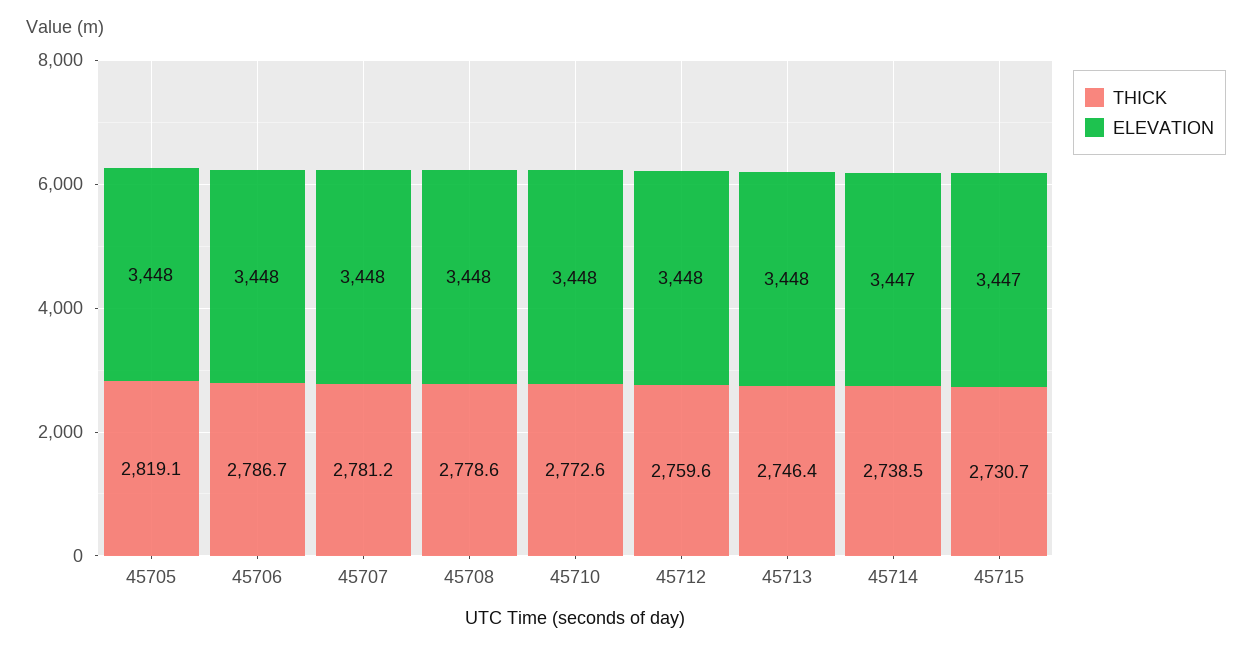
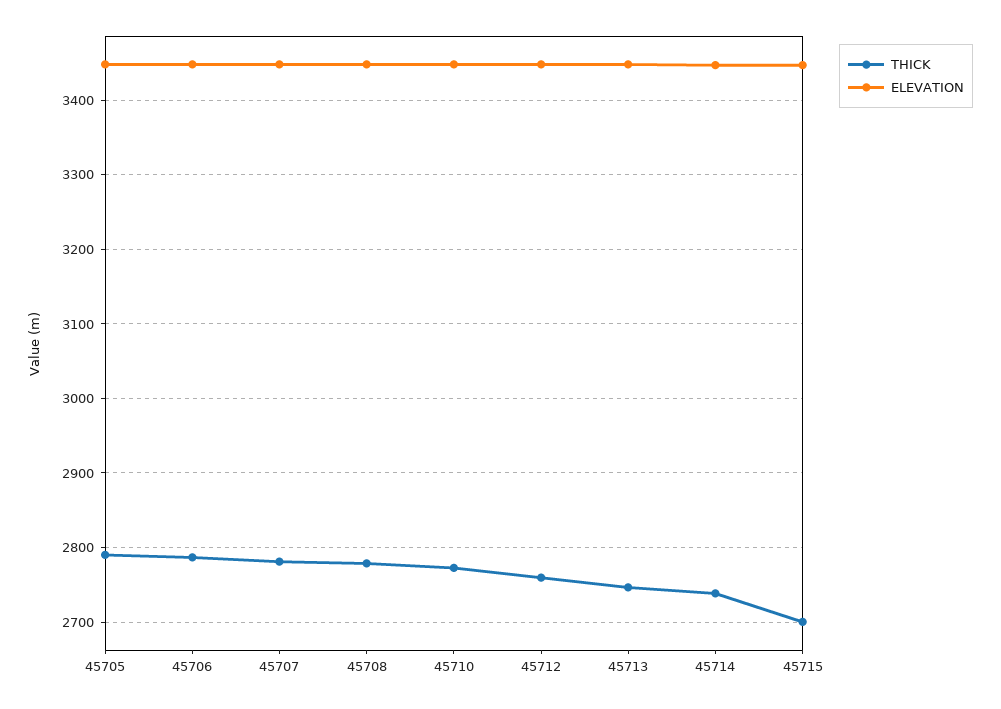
THICK, 45705: 2819.1 -> 2790
THICK, 45715: 2730.7 -> 2700

